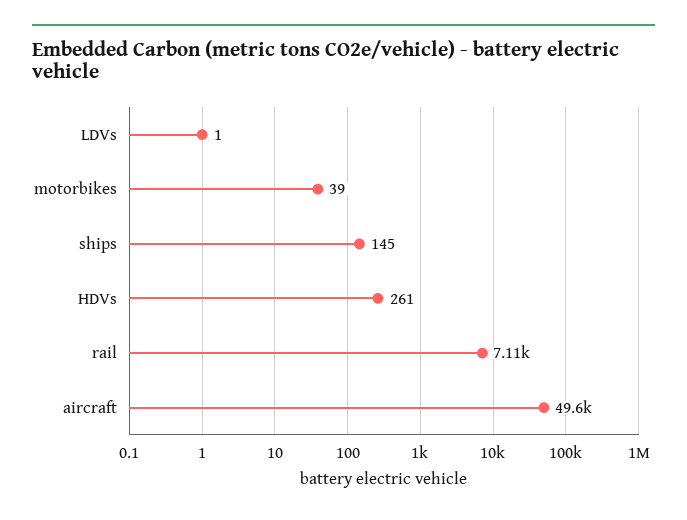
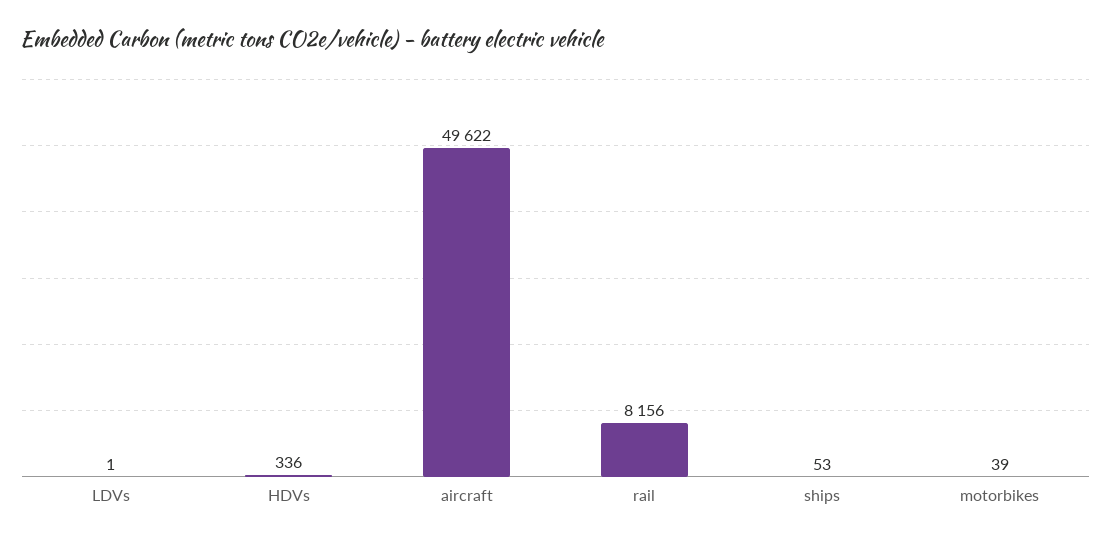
ships: 145 -> 53
HDVs: 261 -> 336
rail: 7110 -> 8156

